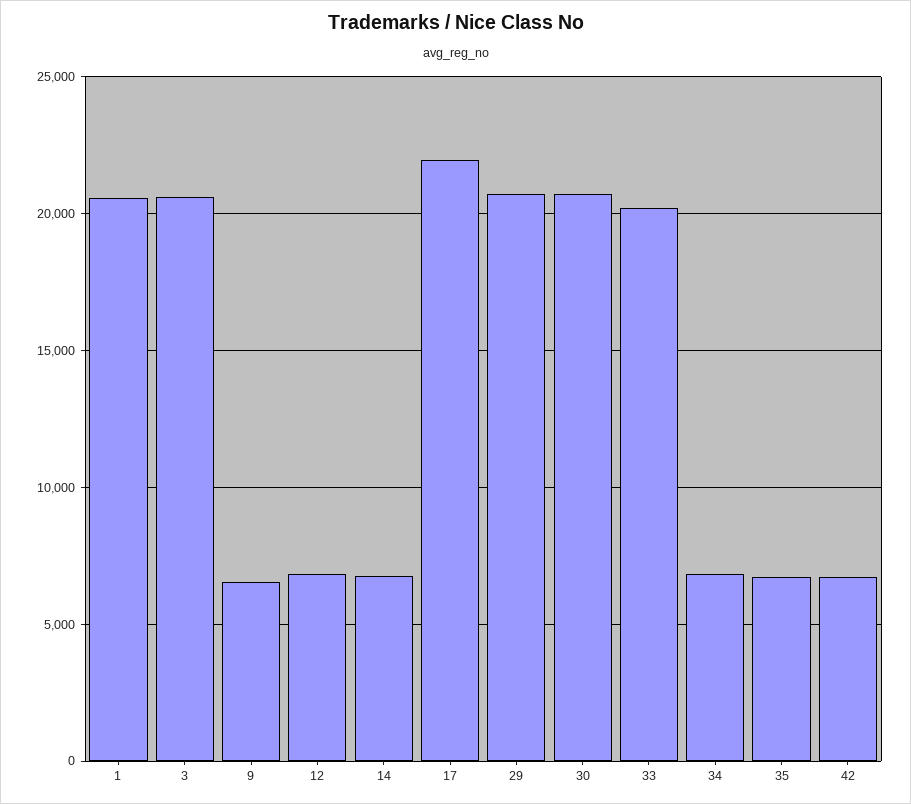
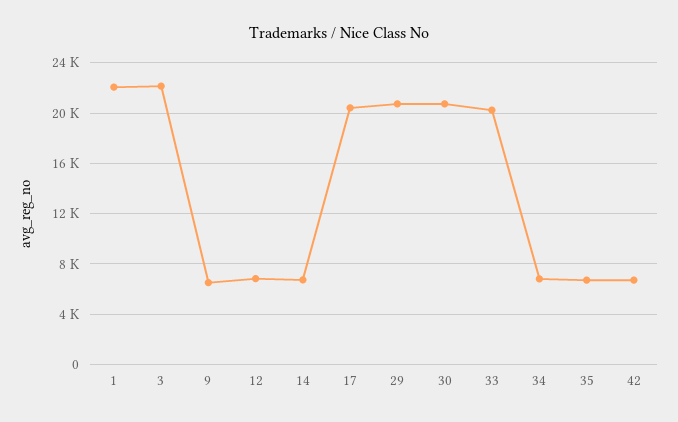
1: 20500 -> 22000
3: 20500 -> 22000
17: 22000 -> 20500

